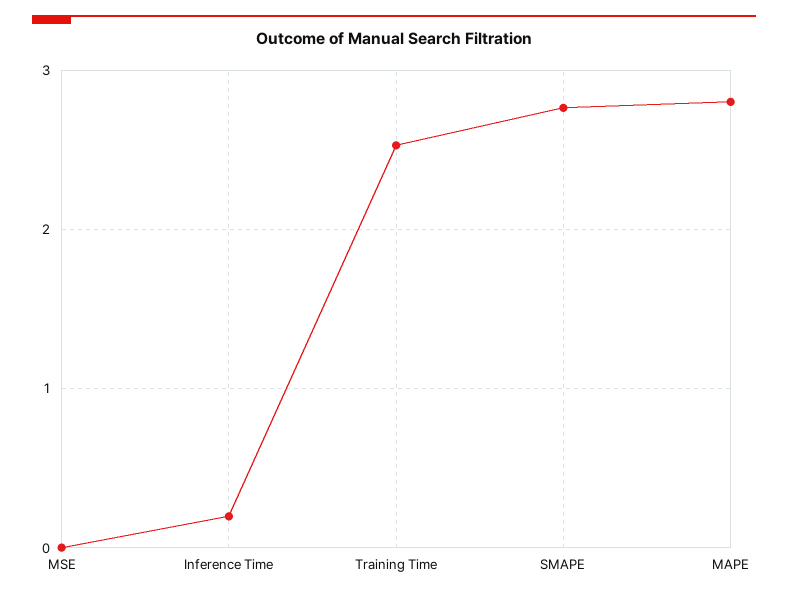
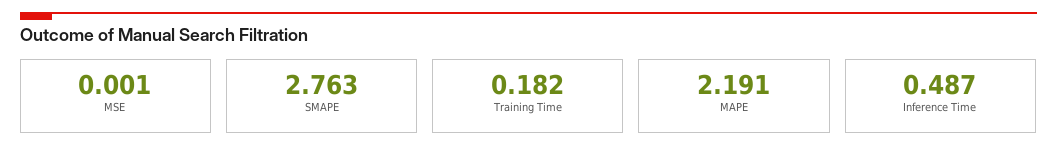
Inference Time: 0.2 -> 0.487
Training Time: 2.5 -> 0.182
MAPE: 2.8 -> 2.191

